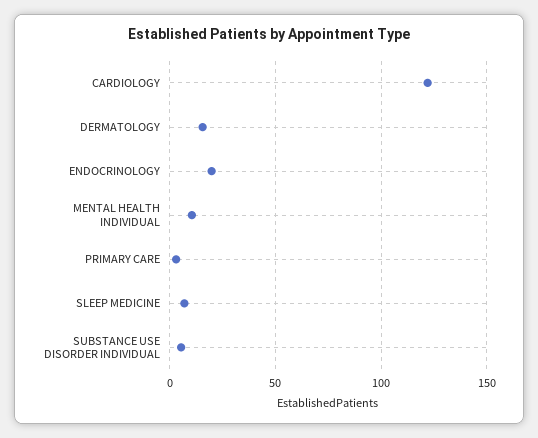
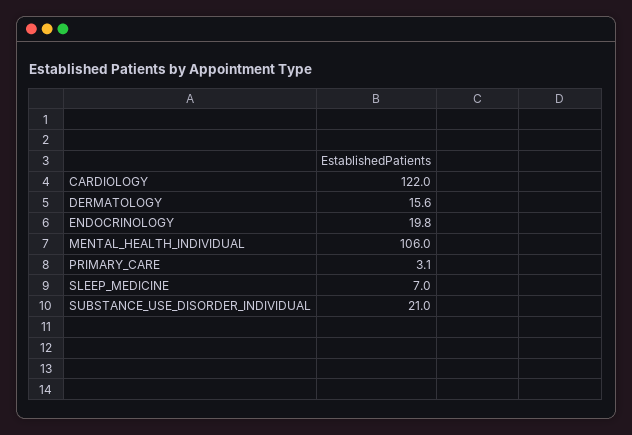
MENTAL HEALTH INDIVIDUAL: 10 -> 106
SUBSTANCE USE DISORDER INDIVIDUAL: 5 -> 21

